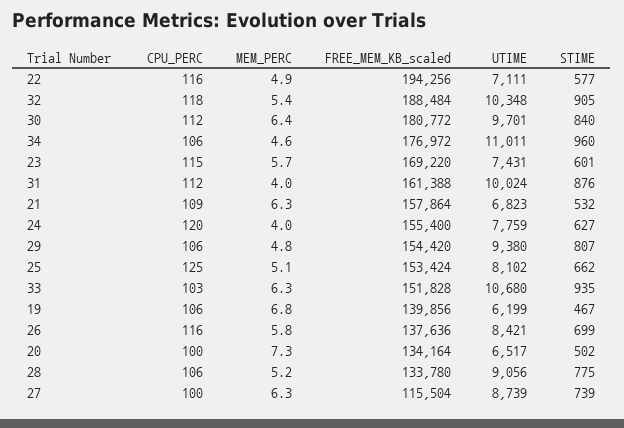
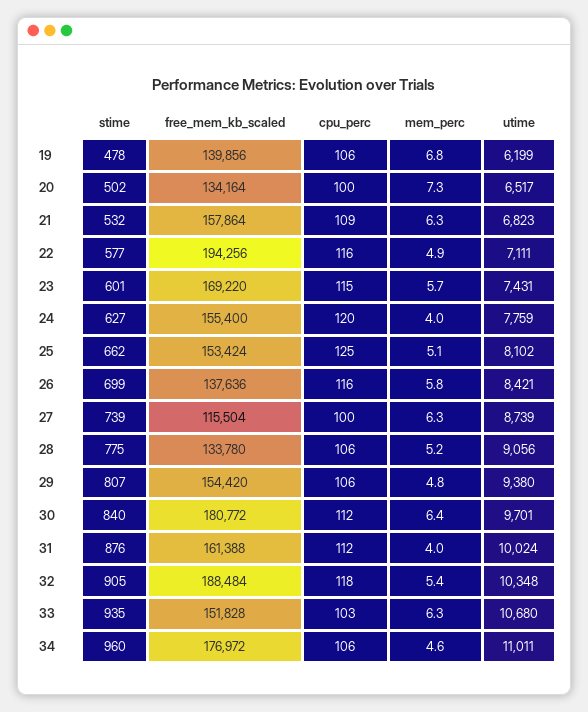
STIME, 19: 467 -> 478

